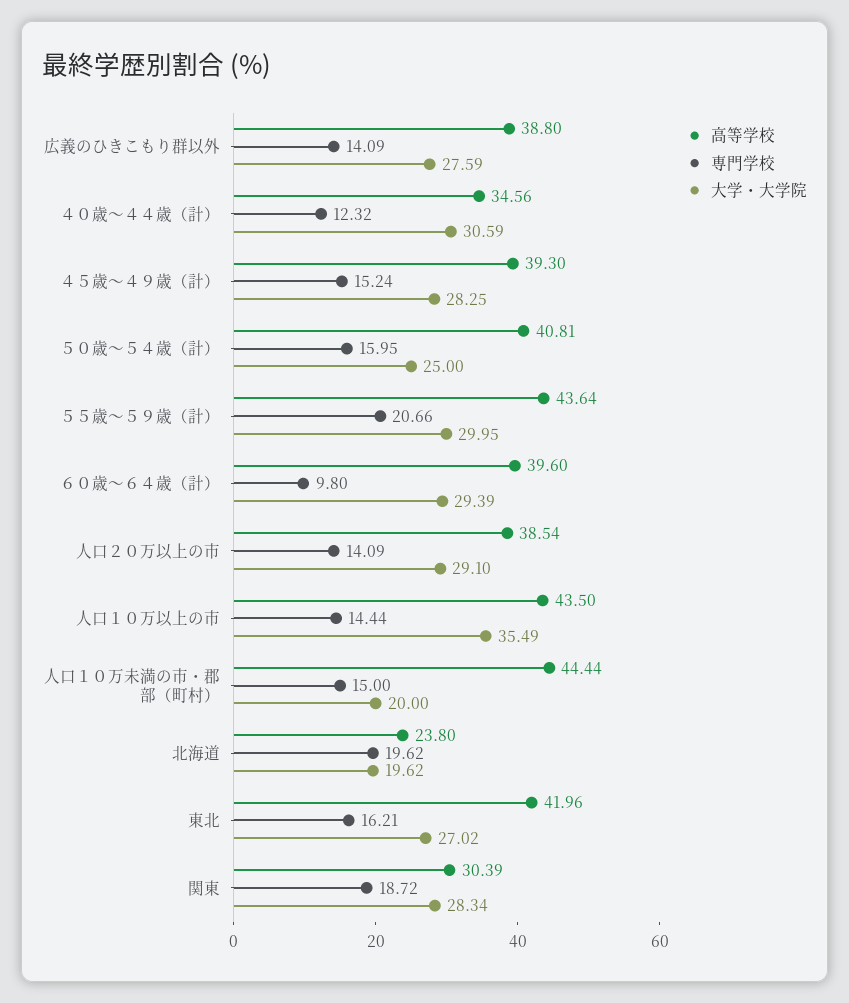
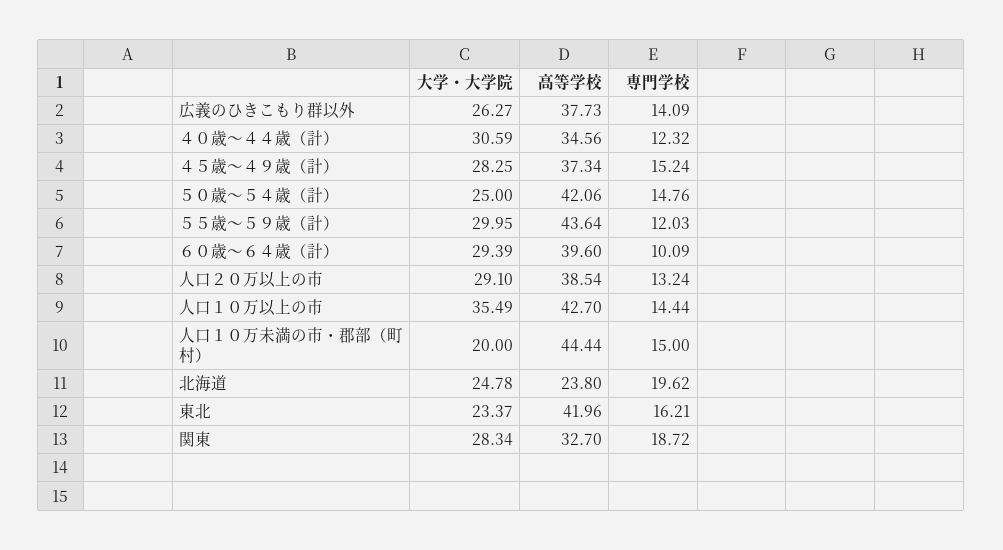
高等学校, 広義のひきこもり群以外: 38.8 -> 37.73
大学・大学院, 広義のひきこもり群以外: 27.59 -> 26.27
高等学校, ４５歳～４９歳（計）: 39.3 -> 37.34
高等学校, ５０歳～５４歳（計）: 40.81 -> 42.06
専門学校, ５０歳～５４歳（計）: 15.95 -> 14.76
専門学校, ５５歳～５９歳（計）: 20.66 -> 12.03
専門学校, ６０歳～６４歳（計）: 9.8 -> 10.09
専門学校, 人口２０万以上の市: 14.09 -> 13.24
高等学校, 人口１０万以上の市: 43.5 -> 42.7
大学・大学院, 北海道: 19.62 -> 24.78
大学・大学院, 東北: 27.02 -> 23.37
高等学校, 関東: 30.39 -> 32.7

